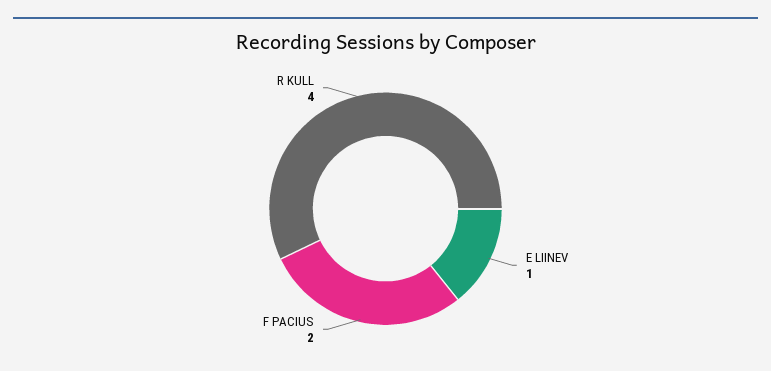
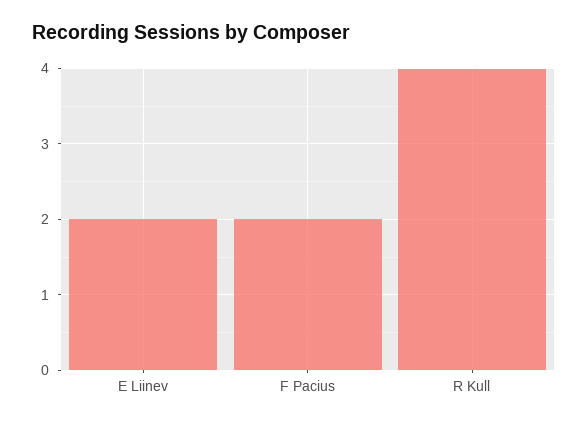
E LIINEV: 1 -> 2

